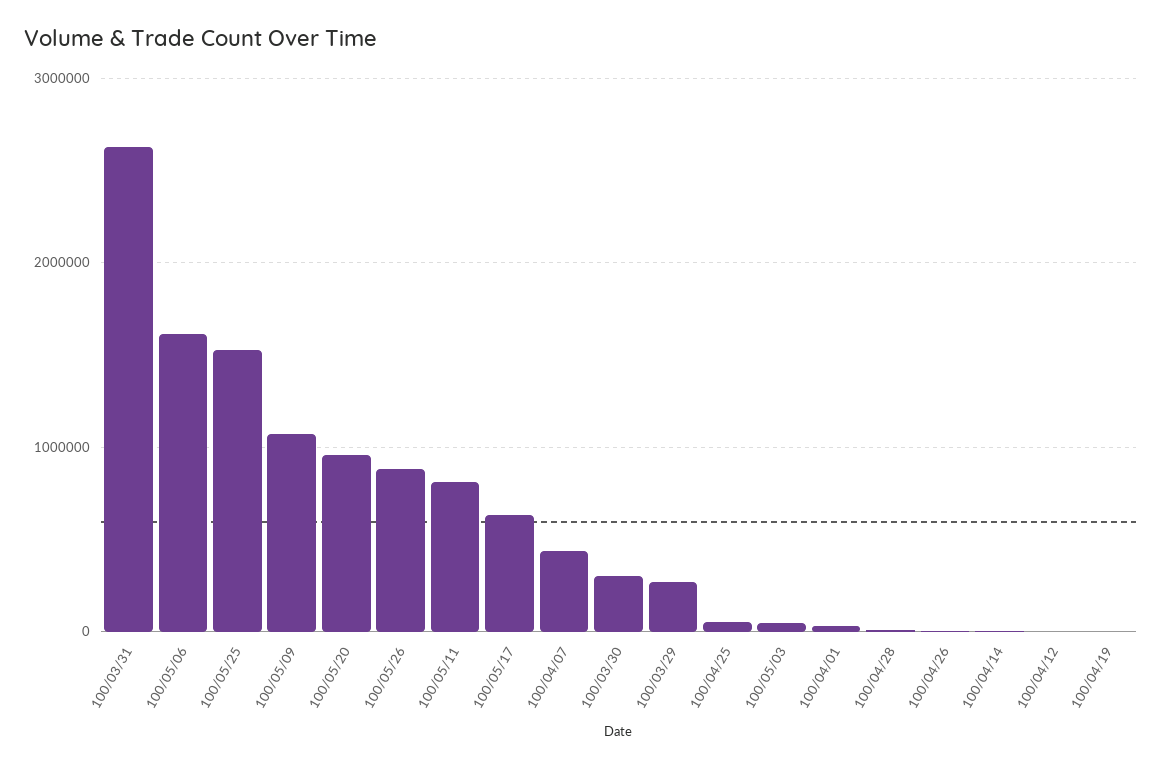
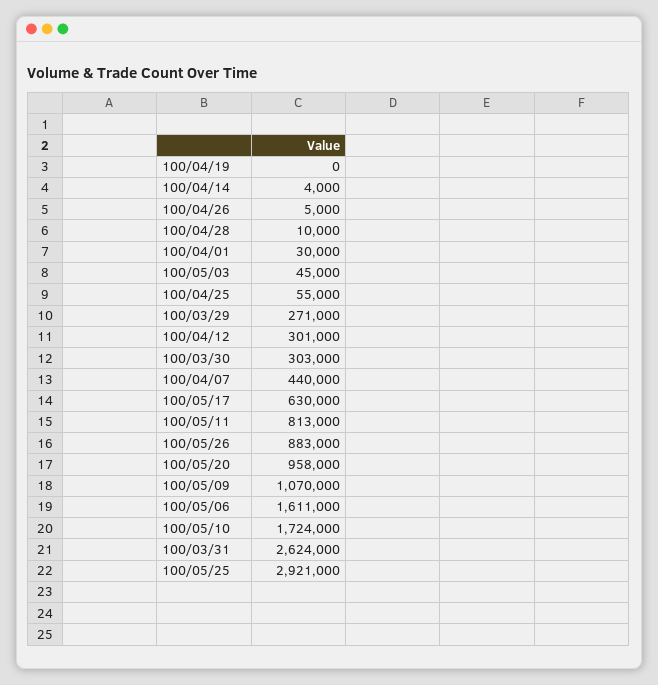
100/05/25: 1500000 -> 2921000
100/04/12: 0 -> 301000
100/05/10: none -> 1724000

